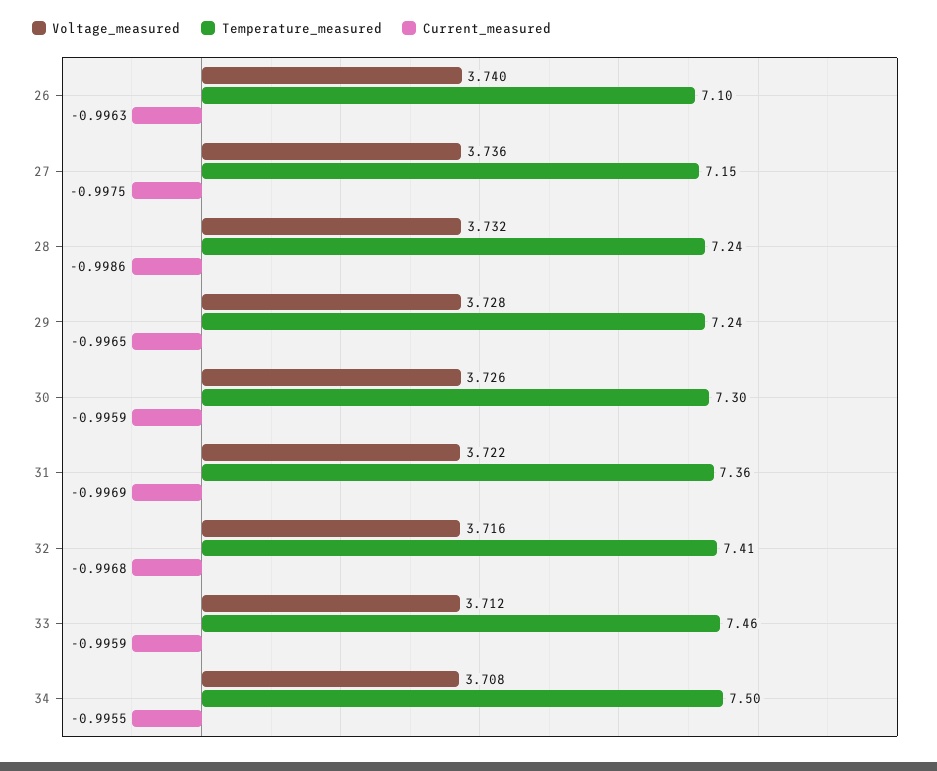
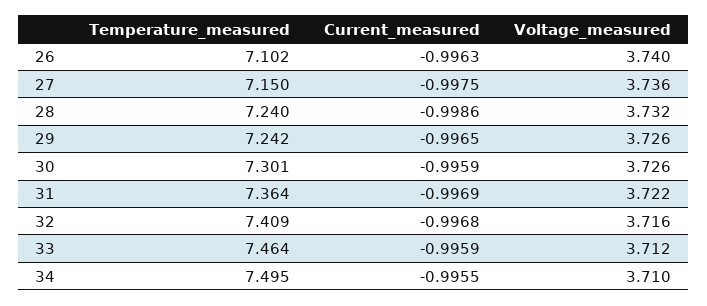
Voltage_measured, 29: 3.728 -> 3.726
Voltage_measured, 34: 3.708 -> 3.71

